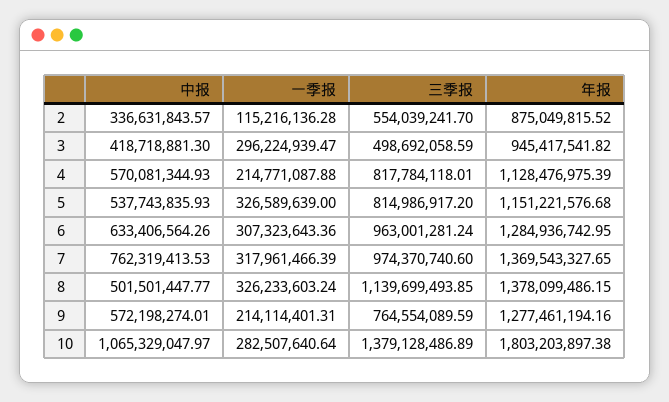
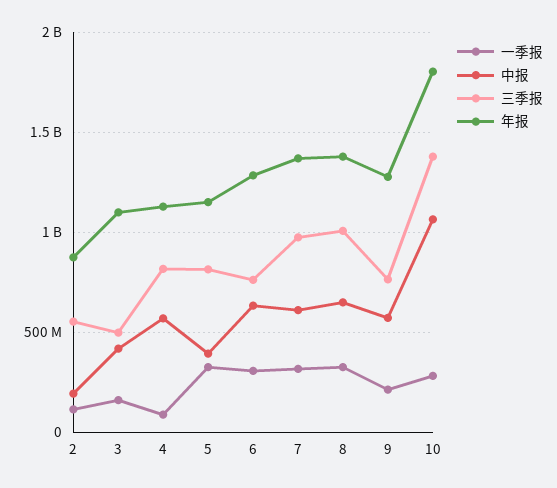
中报, 2: 336631843.57 -> 200000000
一季报, 3: 296224939.47 -> 150000000
年报, 3: 945417541.82 -> 1100000000
一季报, 4: 214771087.88 -> 100000000
中报, 5: 537743835.93 -> 400000000
三季报, 6: 963001281.24 -> 750000000
中报, 7: 762319413.53 -> 600000000
中报, 8: 501501447.77 -> 650000000
三季报, 8: 1139699493.85 -> 1000000000

